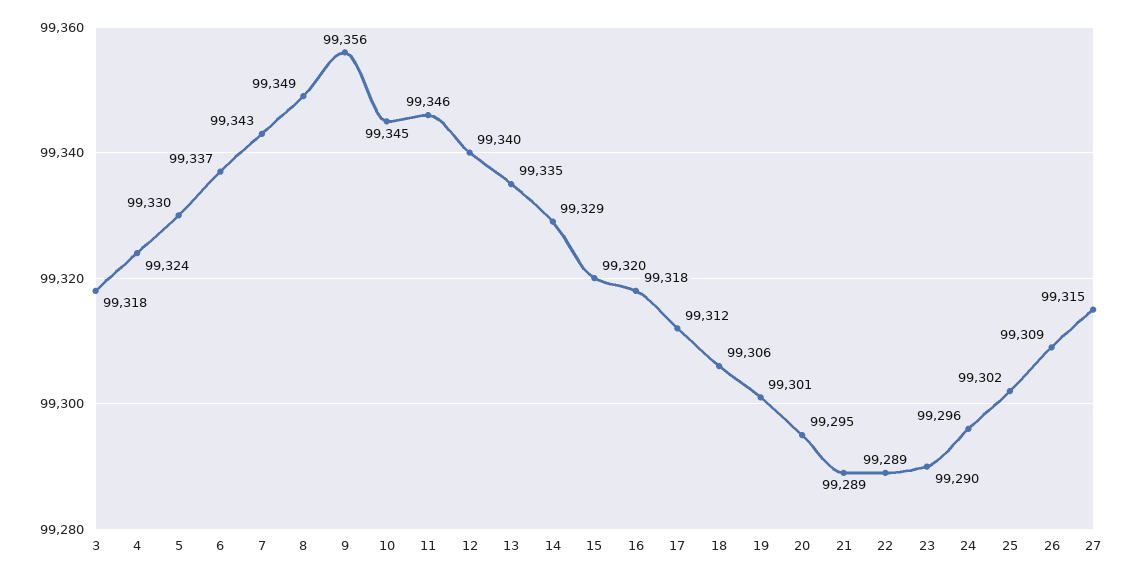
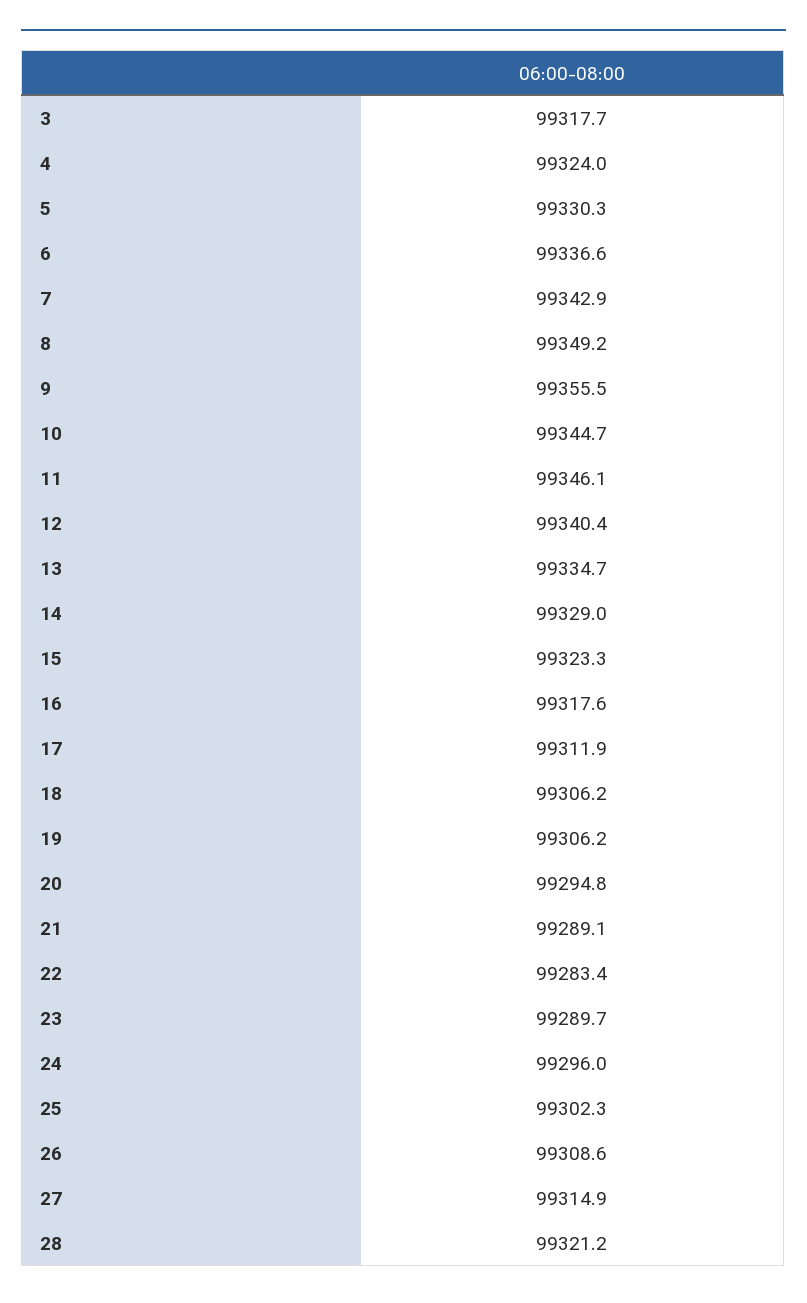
15: 99320 -> 99323.3
19: 99301 -> 99306.2
22: 99289 -> 99283.4
28: none -> 99321.2

